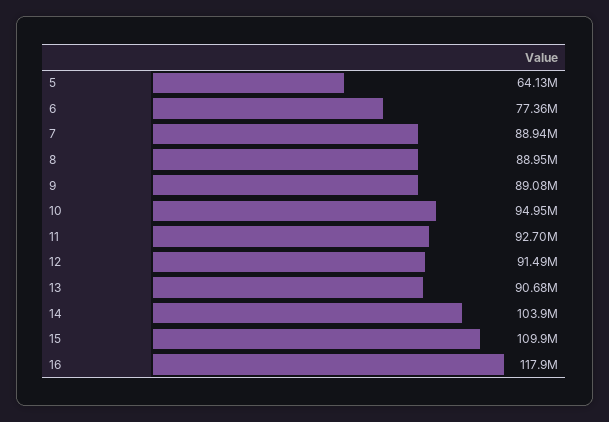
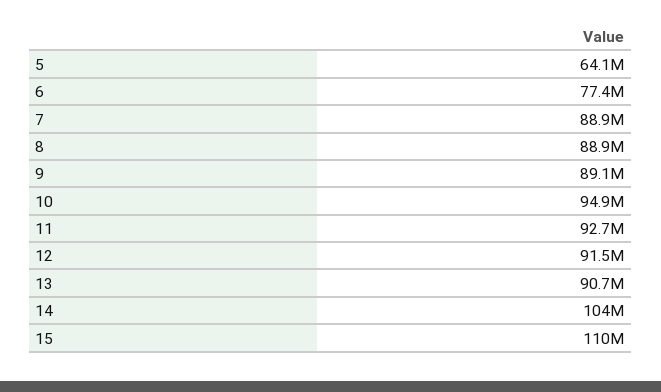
16: 117900000 -> none

